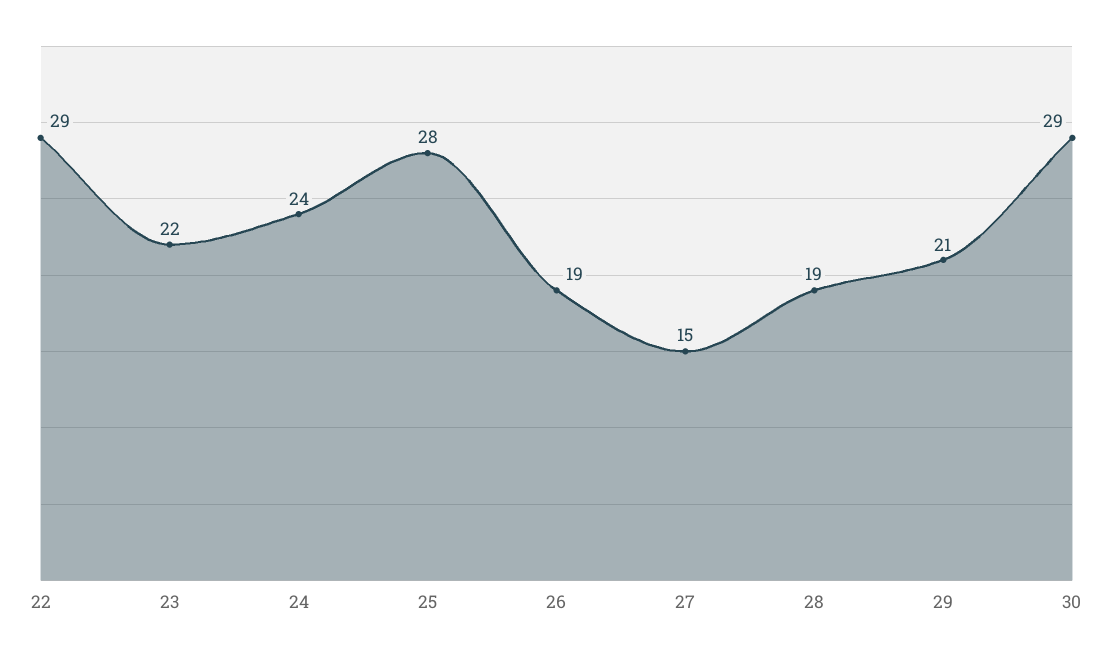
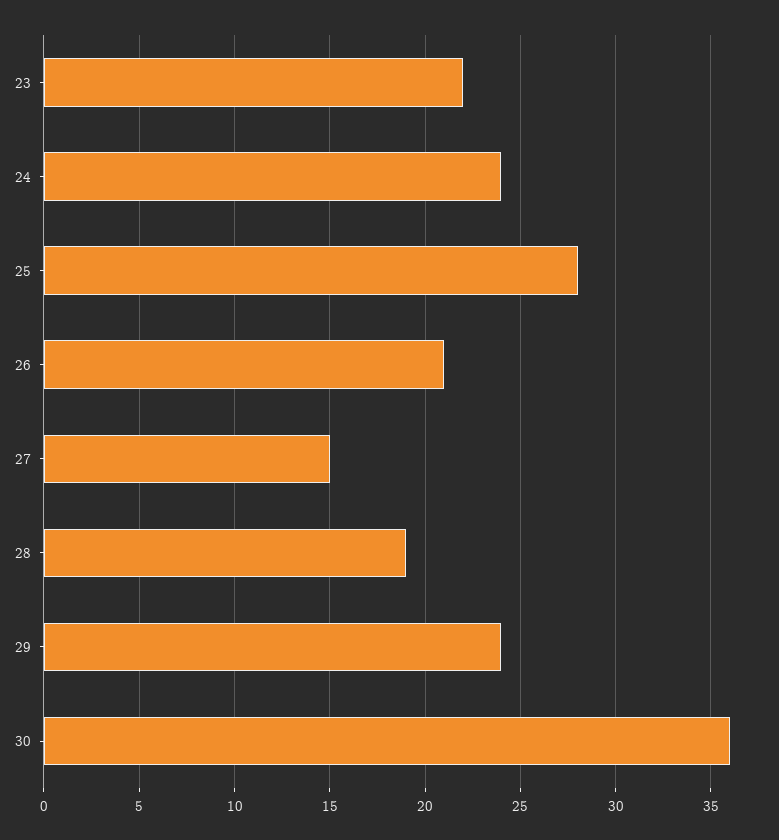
22: 29 -> none
26: 19 -> 21
29: 21 -> 24
30: 29 -> 36

